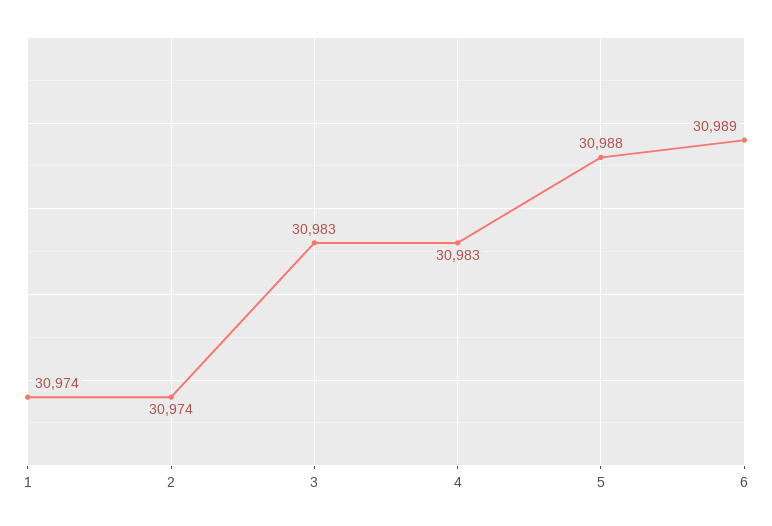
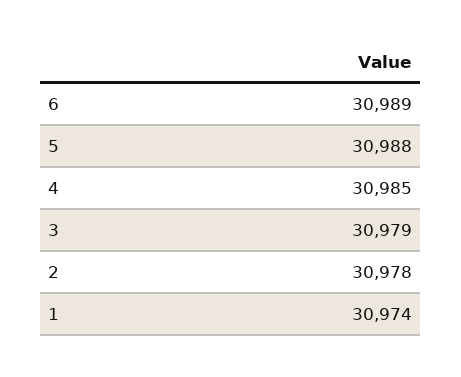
2: 30974 -> 30978
3: 30983 -> 30979
4: 30983 -> 30985

